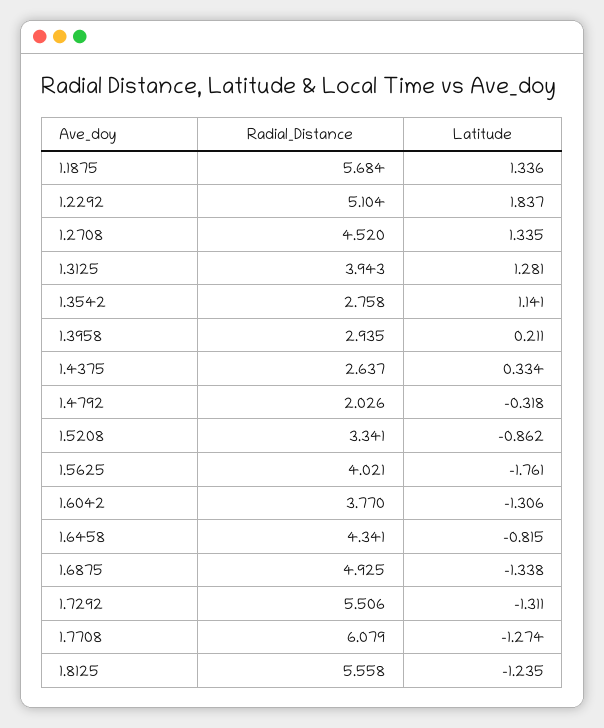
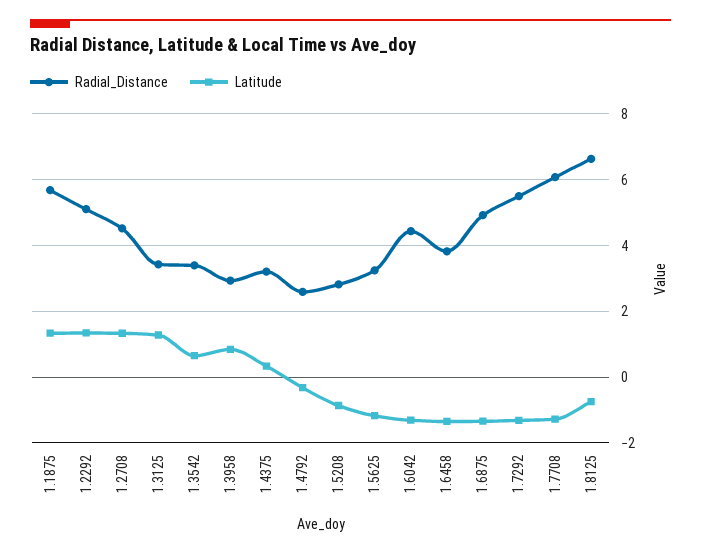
Latitude, 1.2292: 1.837 -> 1.4
Radial_Distance, 1.3125: 3.943 -> 3.4
Radial_Distance, 1.3542: 2.758 -> 3.4
Latitude, 1.3542: 1.141 -> 0.6
Latitude, 1.3958: 0.211 -> 0.8
Radial_Distance, 1.4375: 2.637 -> 3.2
Radial_Distance, 1.4792: 2.026 -> 2.6
Radial_Distance, 1.5208: 3.341 -> 2.8
Radial_Distance, 1.5625: 4.021 -> 3.2
Latitude, 1.5625: -1.761 -> -1.2
Radial_Distance, 1.6042: 3.77 -> 4.4
Radial_Distance, 1.6458: 4.341 -> 3.8
Latitude, 1.6458: -0.815 -> -1.4
Radial_Distance, 1.8125: 5.558 -> 6.6
Latitude, 1.8125: -1.235 -> -0.8

